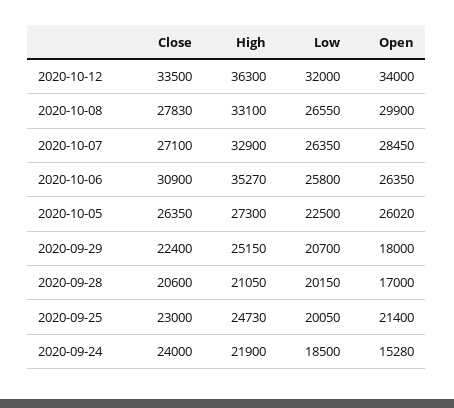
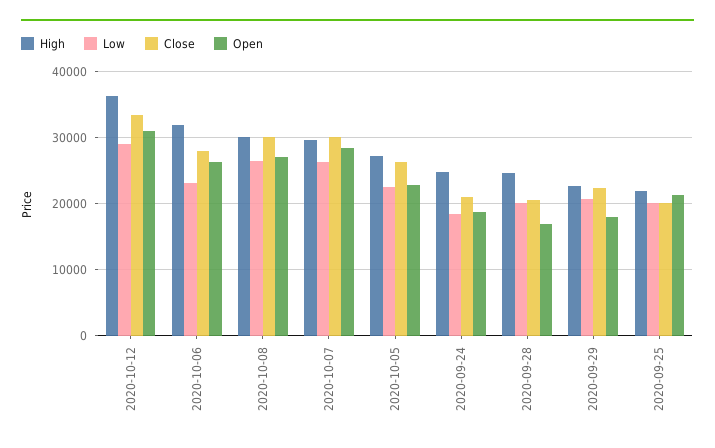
Low, 2020-10-12: 32000 -> 29000
Open, 2020-10-12: 34000 -> 31000
Close, 2020-10-08: 27830 -> 30000
High, 2020-10-08: 33100 -> 30000
Open, 2020-10-08: 29900 -> 27000
Close, 2020-10-07: 27100 -> 30000
High, 2020-10-07: 32900 -> 30000
Close, 2020-10-06: 30900 -> 28000
High, 2020-10-06: 35270 -> 32000
Low, 2020-10-06: 25800 -> 23000
Open, 2020-10-05: 26020 -> 23000
High, 2020-09-29: 25150 -> 23000
High, 2020-09-28: 21050 -> 25000
Close, 2020-09-25: 23000 -> 20000
High, 2020-09-25: 24730 -> 22000
Close, 2020-09-24: 24000 -> 21000
High, 2020-09-24: 21900 -> 25000
Open, 2020-09-24: 15280 -> 19000

